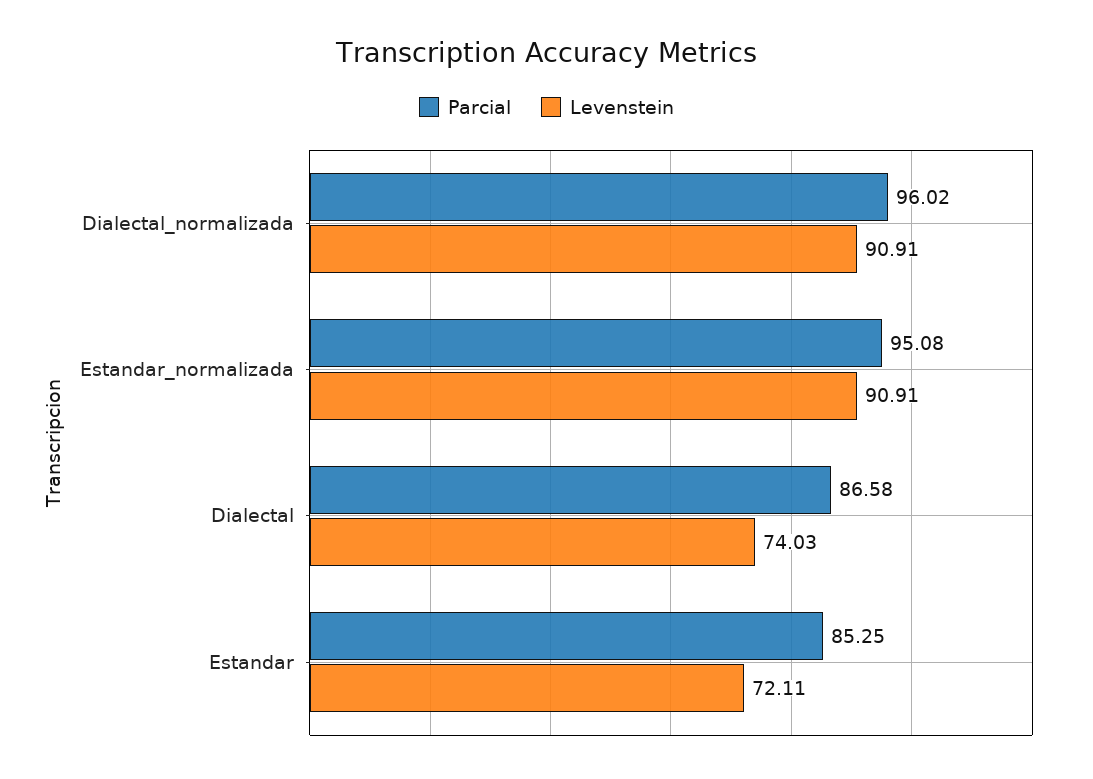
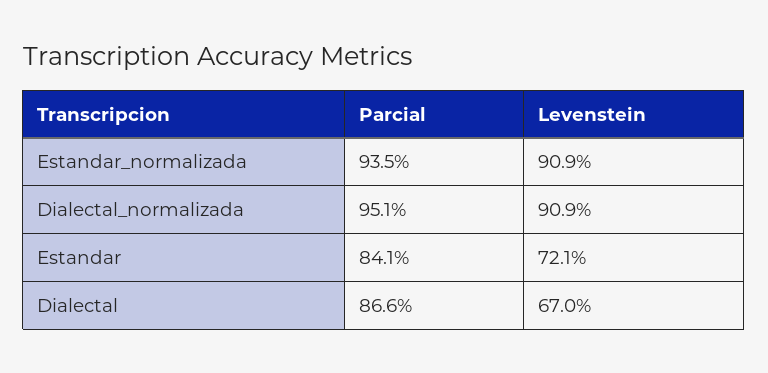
Parcial, Dialectal_normalizada: 96.02 -> 95.1
Parcial, Estandar_normalizada: 95.08 -> 93.5
Levenstein, Dialectal: 74.03 -> 67
Parcial, Estandar: 85.25 -> 84.1

